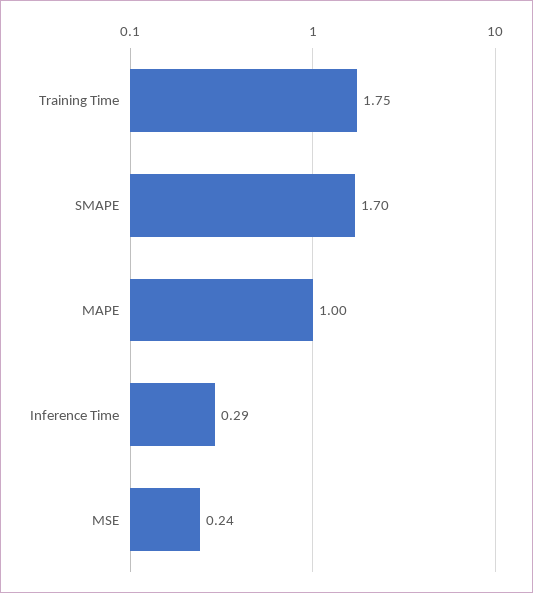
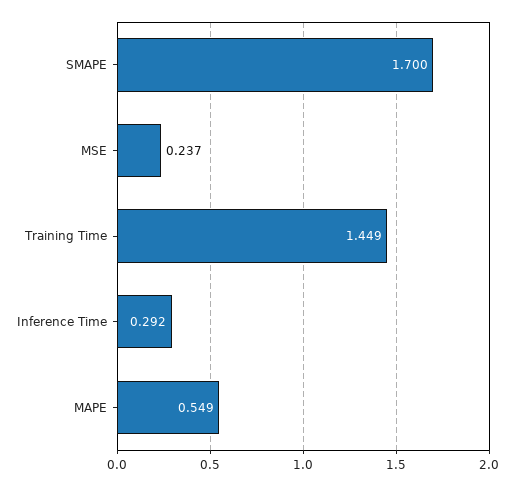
Training Time: 1.75 -> 1.449
MAPE: 1 -> 0.549

